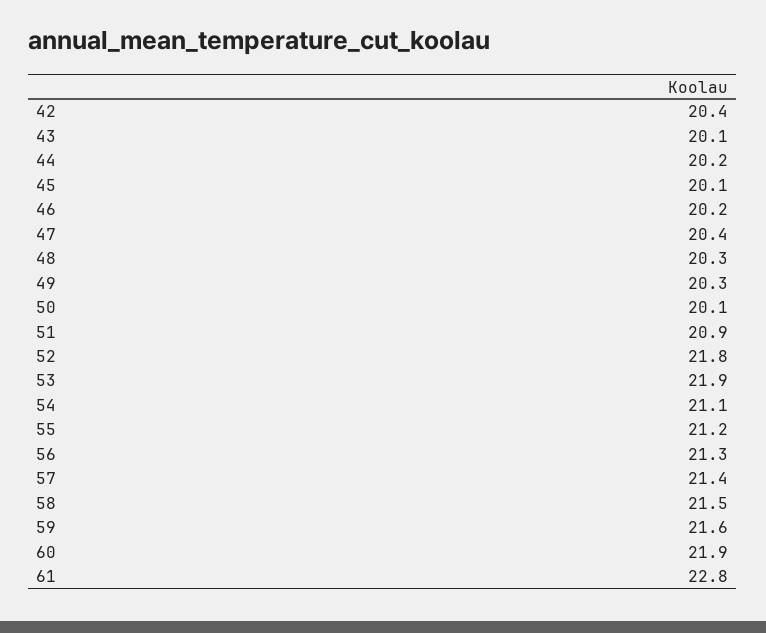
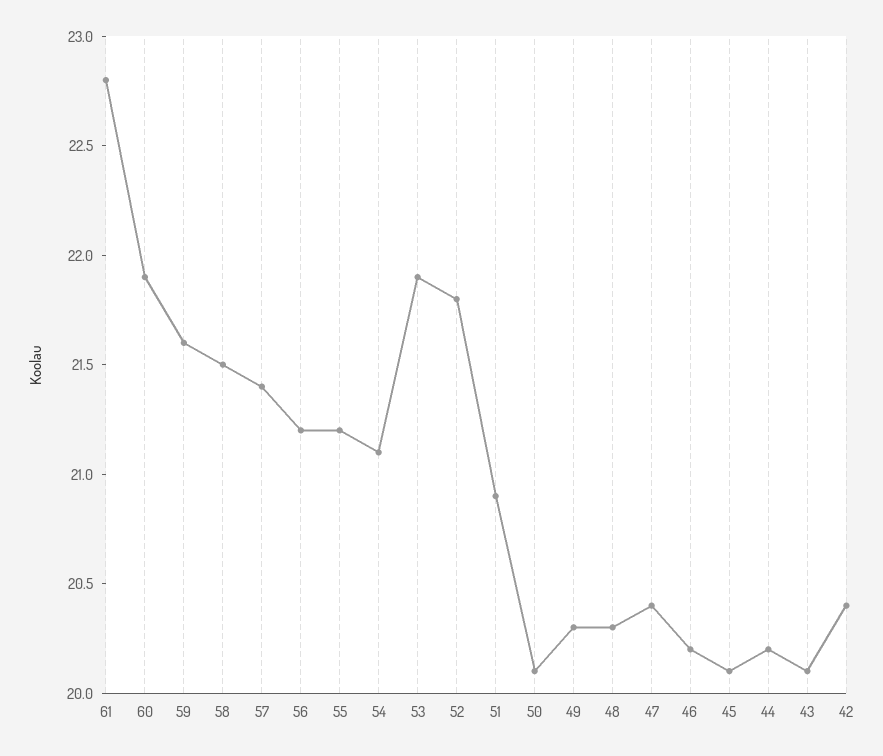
56: 21.3 -> 21.2

